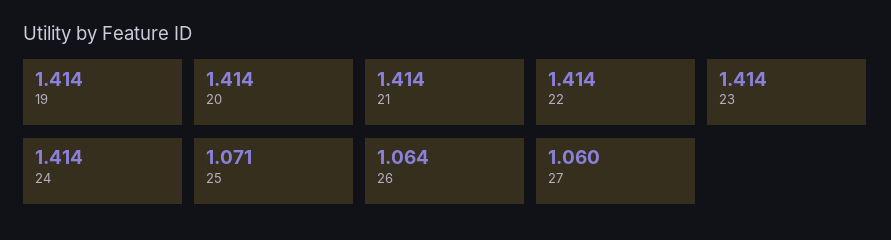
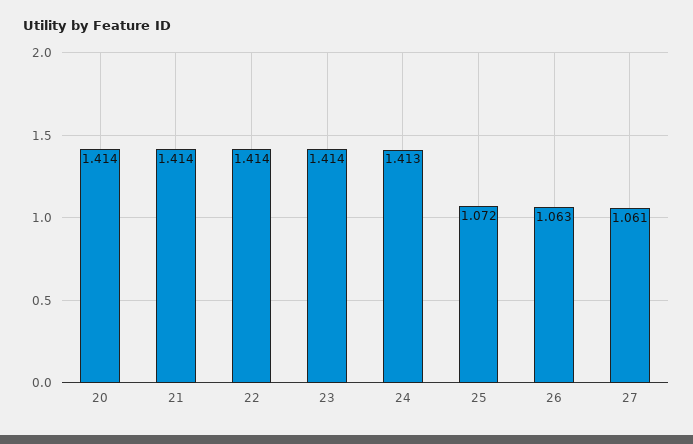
19: 1.414 -> none
24: 1.414 -> 1.413
25: 1.071 -> 1.072
26: 1.064 -> 1.063
27: 1.06 -> 1.061

